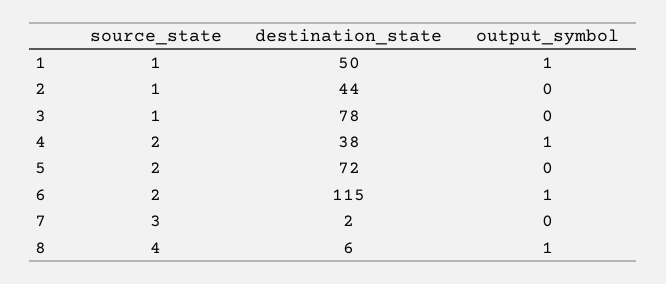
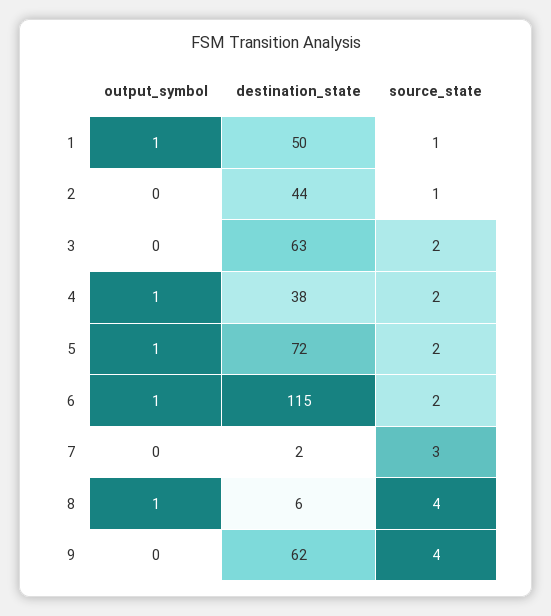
source_state, 3: 1 -> 2
destination_state, 3: 78 -> 63
output_symbol, 5: 0 -> 1
output_symbol, 9: none -> 0
destination_state, 9: none -> 62
source_state, 9: none -> 4

